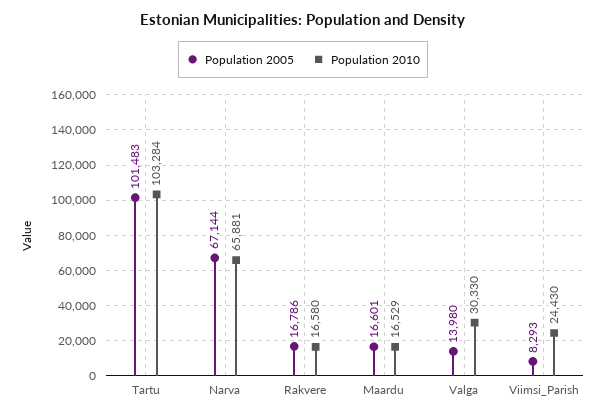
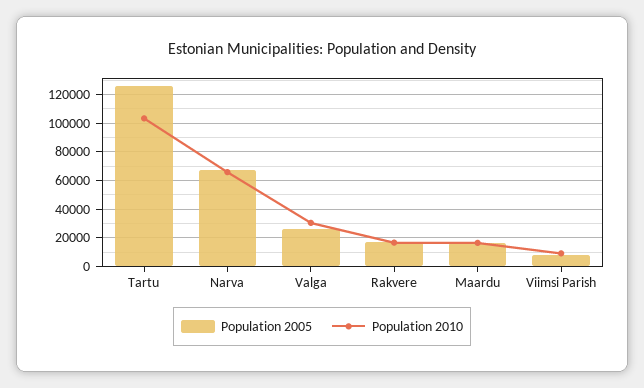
Population 2005, Tartu: 101483 -> 125000
Population 2005, Valga: 13980 -> 25000
Population 2010, Viimsi_Parish: 24430 -> 10000

